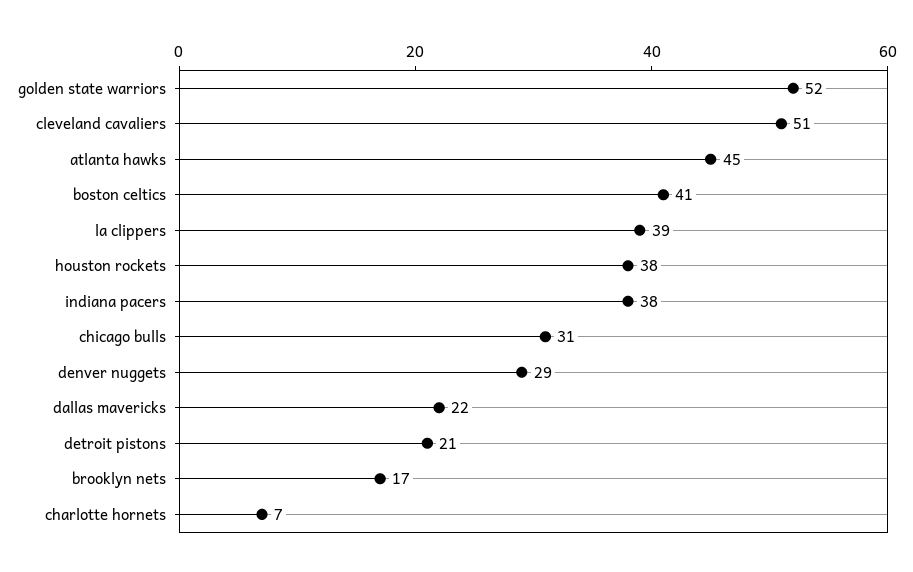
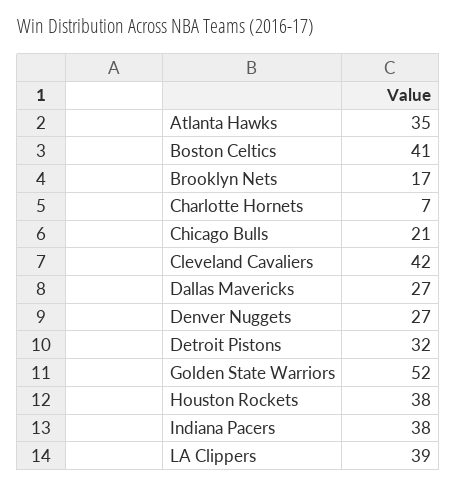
cleveland cavaliers: 51 -> 42
atlanta hawks: 45 -> 35
chicago bulls: 31 -> 21
denver nuggets: 29 -> 27
dallas mavericks: 22 -> 27
detroit pistons: 21 -> 32

